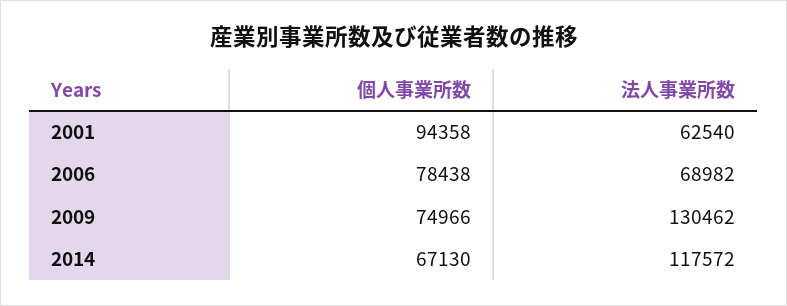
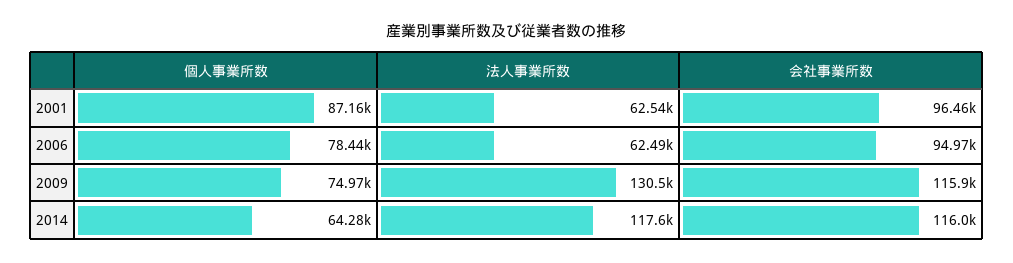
個人事業所数, 2001: 94358 -> 87160
法人事業所数, 2006: 68982 -> 62490
個人事業所数, 2014: 67130 -> 64280
会社事業所数, 2001: none -> 96460
会社事業所数, 2006: none -> 94970
会社事業所数, 2009: none -> 115900
会社事業所数, 2014: none -> 116000

